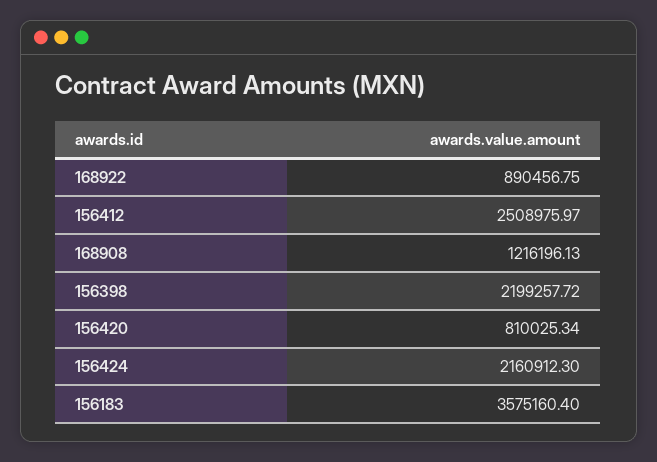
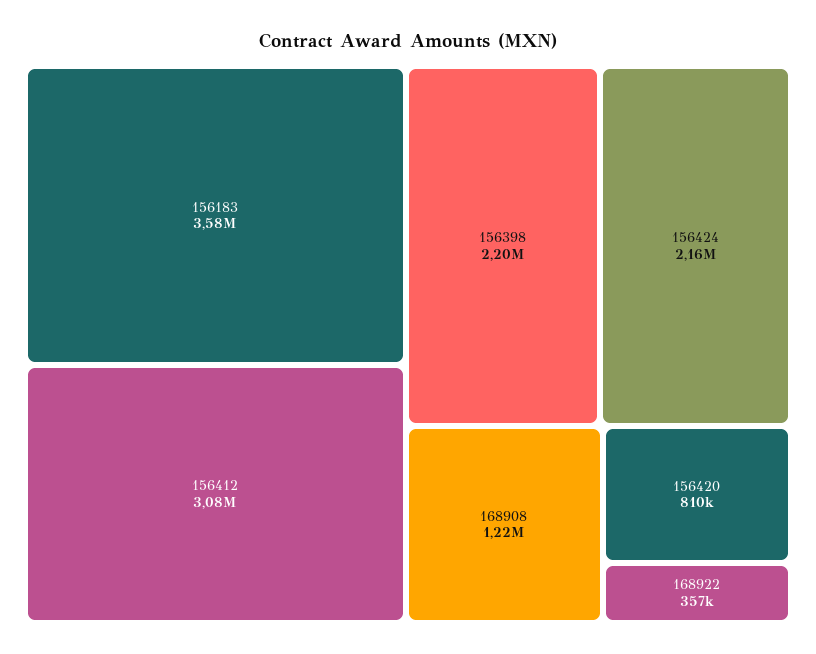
168922: 890456.75 -> 357000
156412: 2508975.97 -> 3080000

